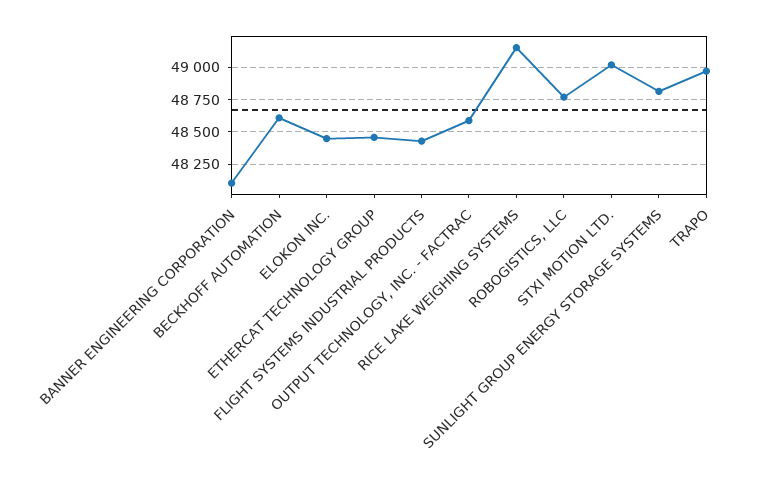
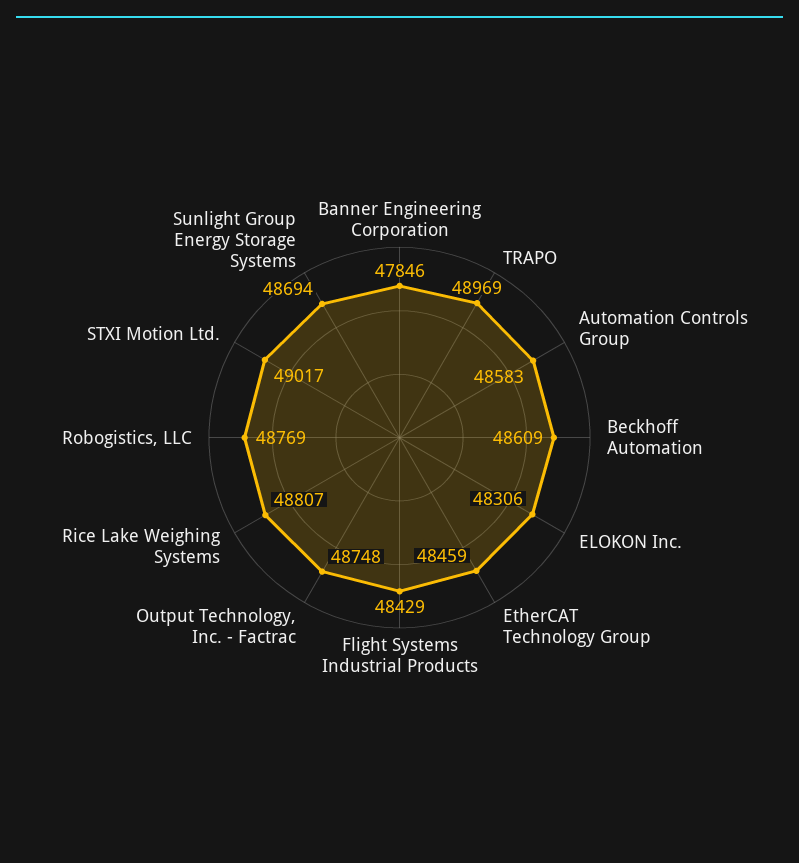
BANNER ENGINEERING CORPORATION: 48100 -> 47846
ELOKON INC.: 48450 -> 48306
OUTPUT TECHNOLOGY, INC. - FACTRAC: 48600 -> 48748
RICE LAKE WEIGHING SYSTEMS: 49150 -> 48807
SUNLIGHT GROUP ENERGY STORAGE SYSTEMS: 48800 -> 48694
Automation Controls Group: none -> 48583

